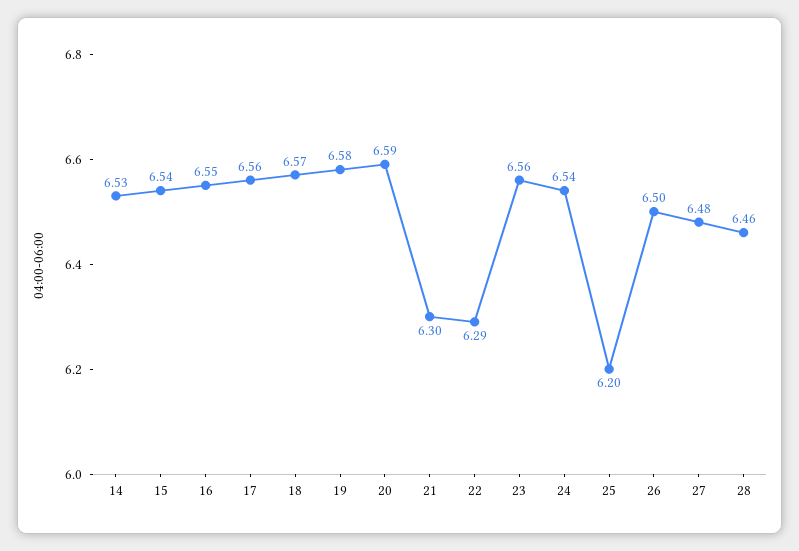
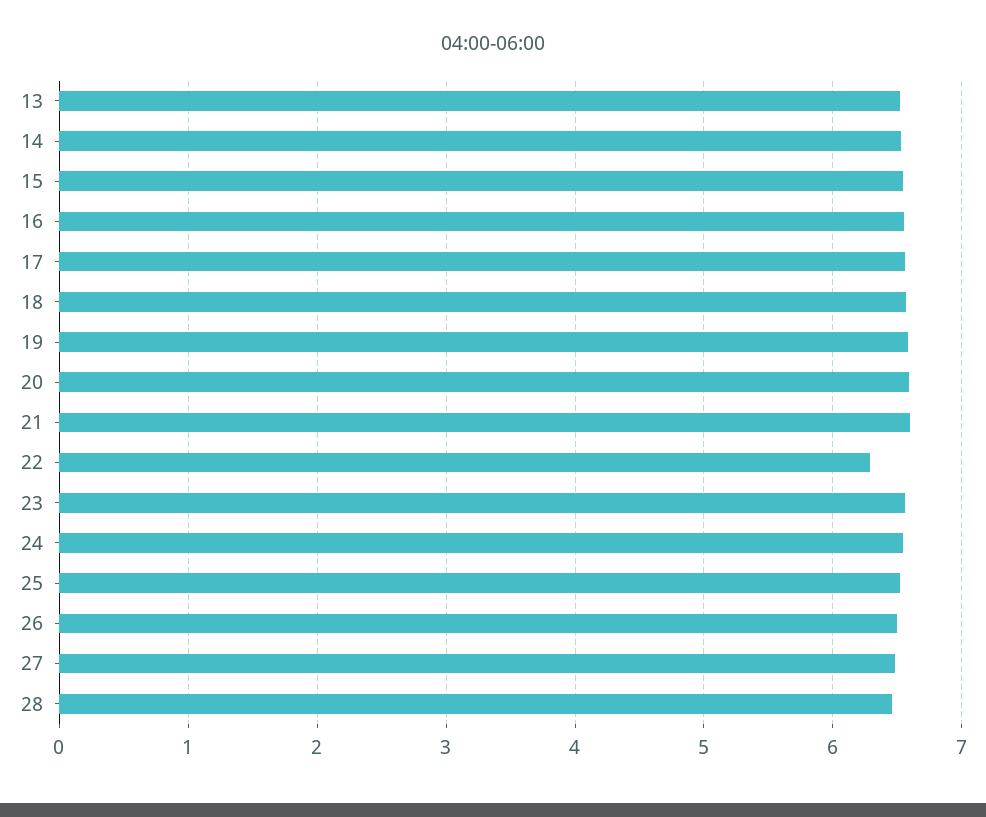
21: 6.3 -> 6.6
25: 6.2 -> 6.5
13: none -> 6.5

